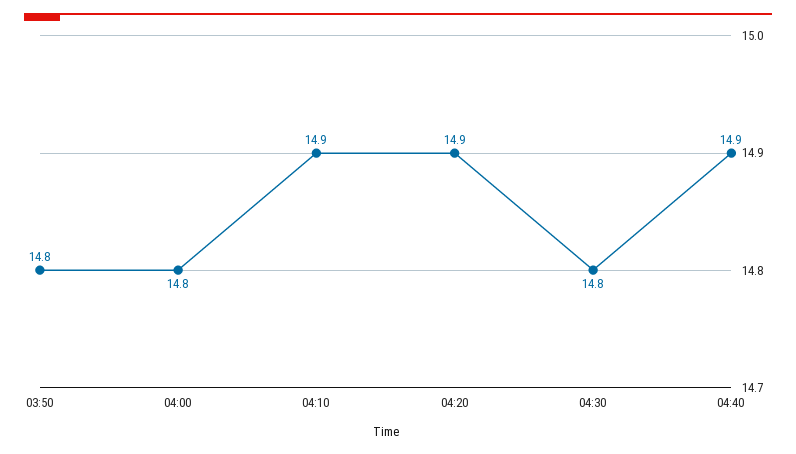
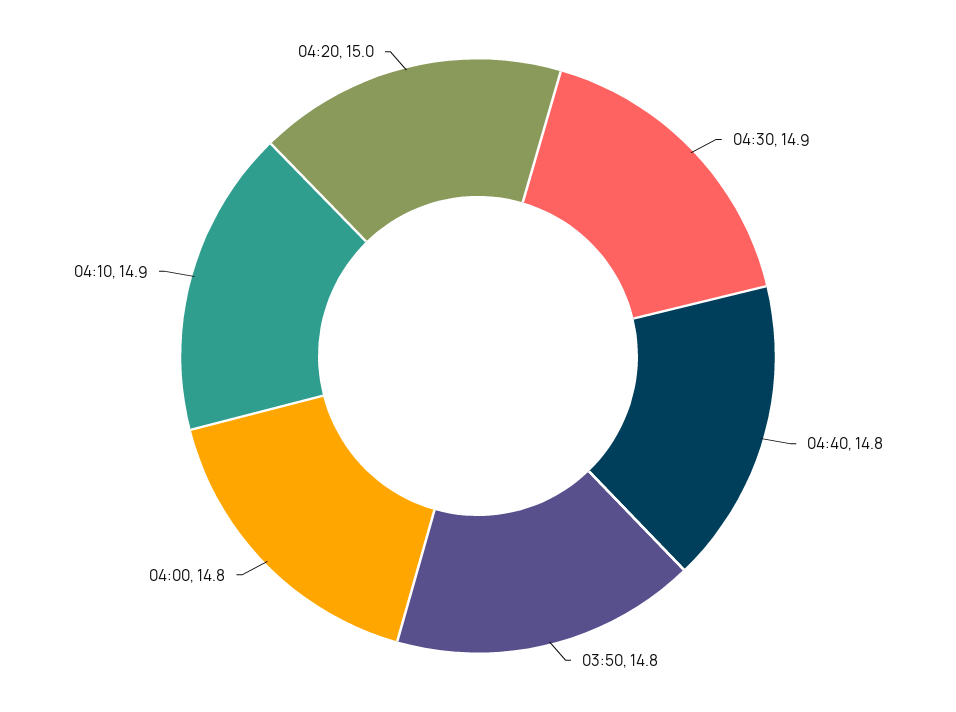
04:20: 14.9 -> 15
04:30: 14.8 -> 14.9
04:40: 14.9 -> 14.8

